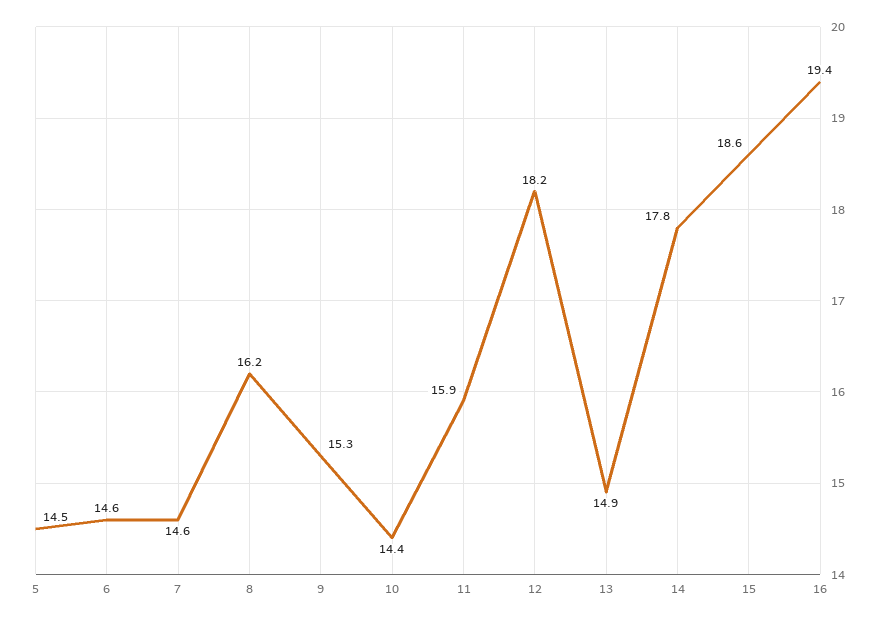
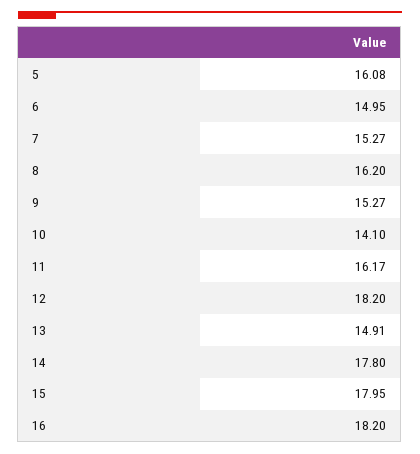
5: 14.5 -> 16.08
6: 14.6 -> 14.95
7: 14.6 -> 15.27
10: 14.4 -> 14.1
11: 15.9 -> 16.17
15: 18.6 -> 17.95
16: 19.4 -> 18.2

